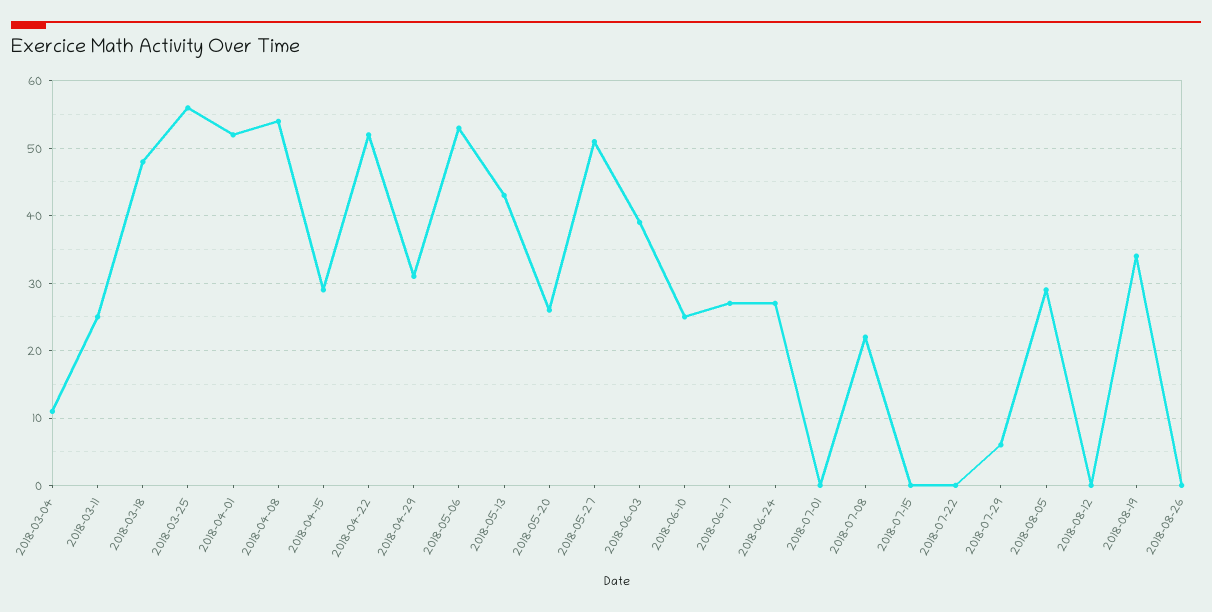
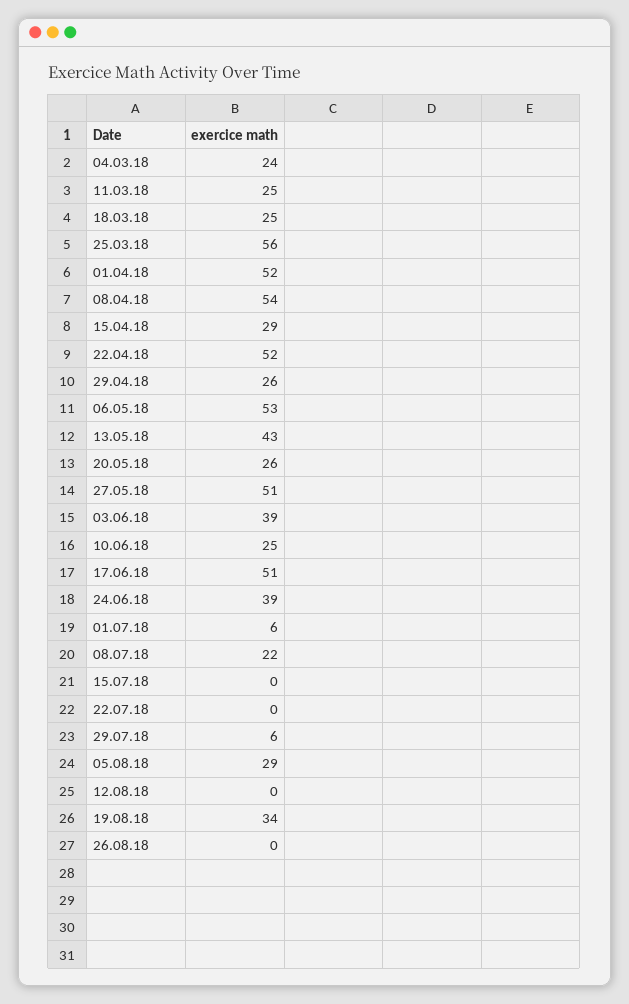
2018-03-04: 11 -> 24
2018-03-18: 48 -> 25
2018-04-29: 31 -> 26
2018-06-17: 27 -> 51
2018-06-24: 27 -> 39
2018-07-01: 0 -> 6

